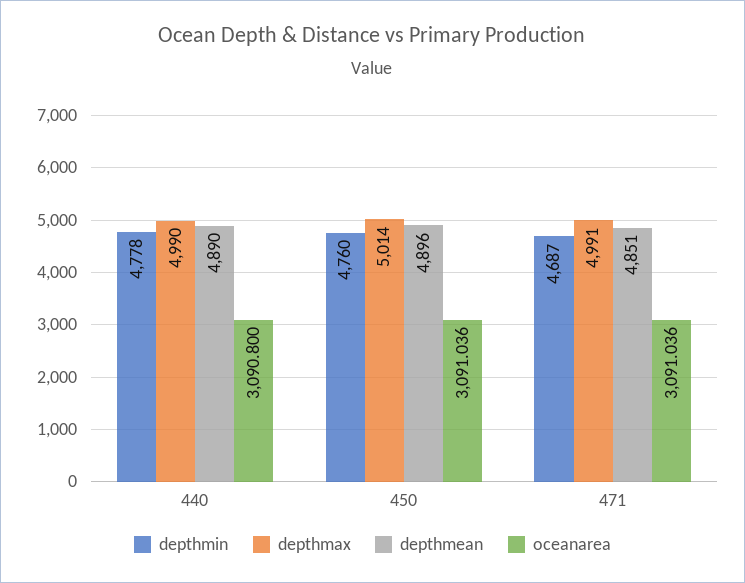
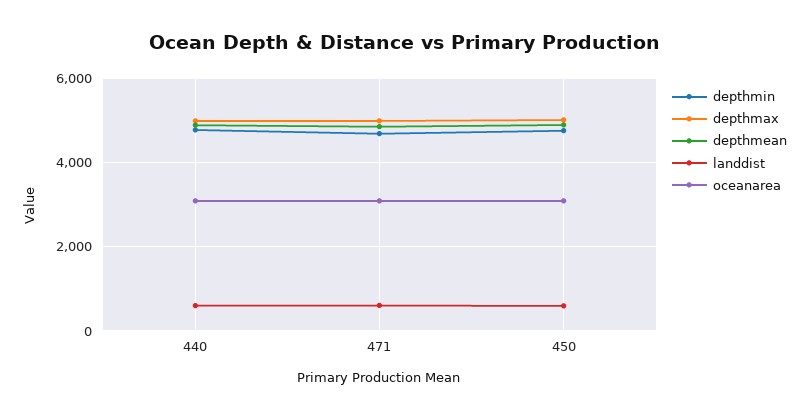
landdist, 440: none -> 600
landdist, 471: none -> 600
landdist, 450: none -> 600

